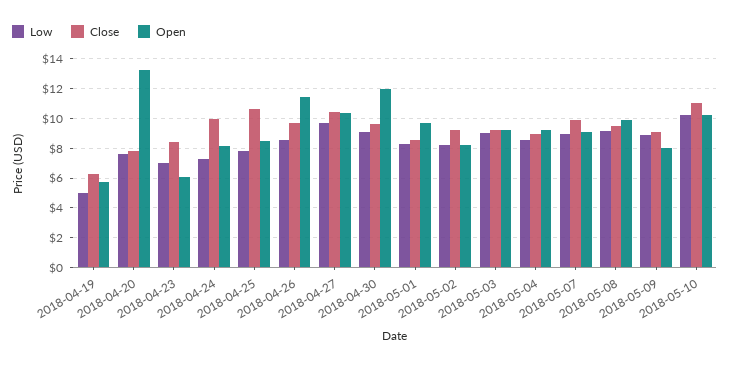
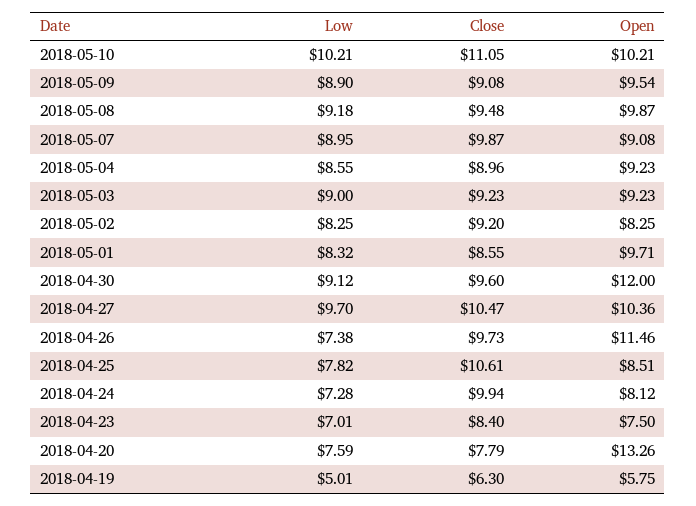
Open, 2018-04-23: 6 -> 7.5
Low, 2018-04-26: 8.5 -> 7.38
Open, 2018-05-09: 8 -> 9.54

